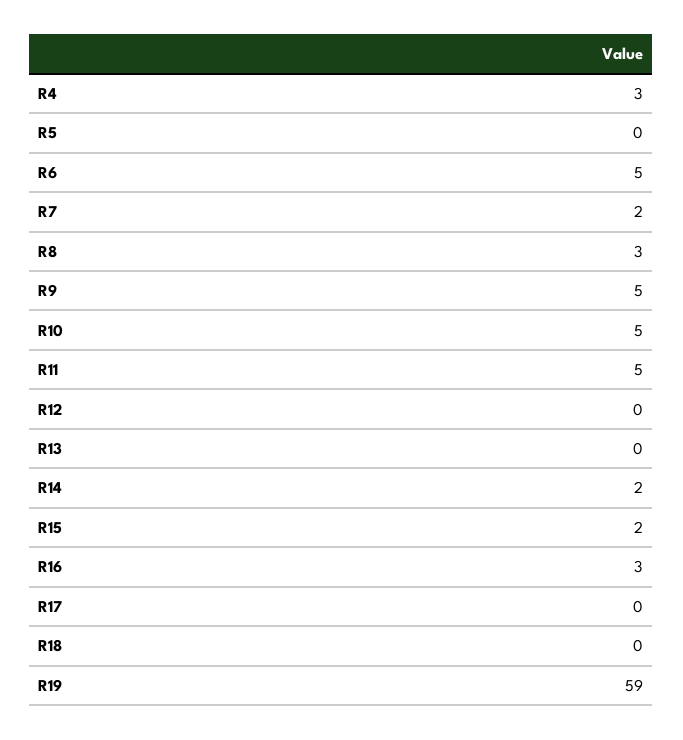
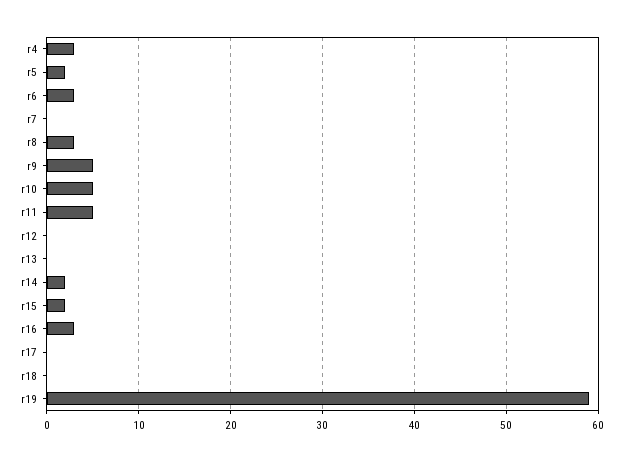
R5: 0 -> 2
R6: 5 -> 3
R7: 2 -> 0

